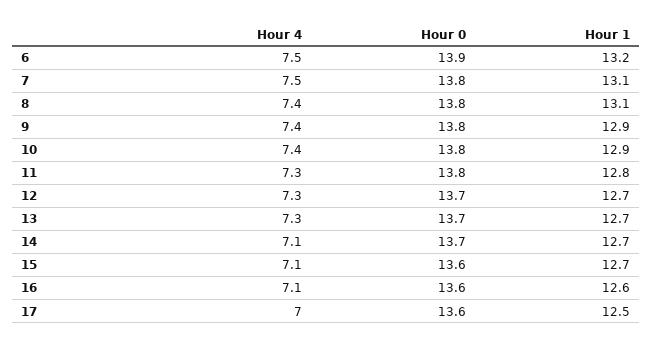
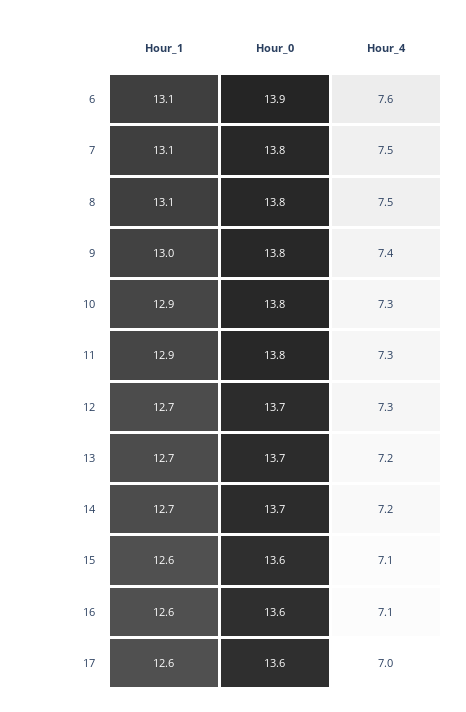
Hour 4, 6: 7.5 -> 7.6
Hour 1, 6: 13.2 -> 13.1
Hour 4, 8: 7.4 -> 7.5
Hour 1, 9: 12.9 -> 13
Hour 4, 10: 7.4 -> 7.3
Hour 1, 11: 12.8 -> 12.9
Hour 4, 13: 7.3 -> 7.2
Hour 4, 14: 7.1 -> 7.2
Hour 1, 15: 12.7 -> 12.6
Hour 1, 17: 12.5 -> 12.6

